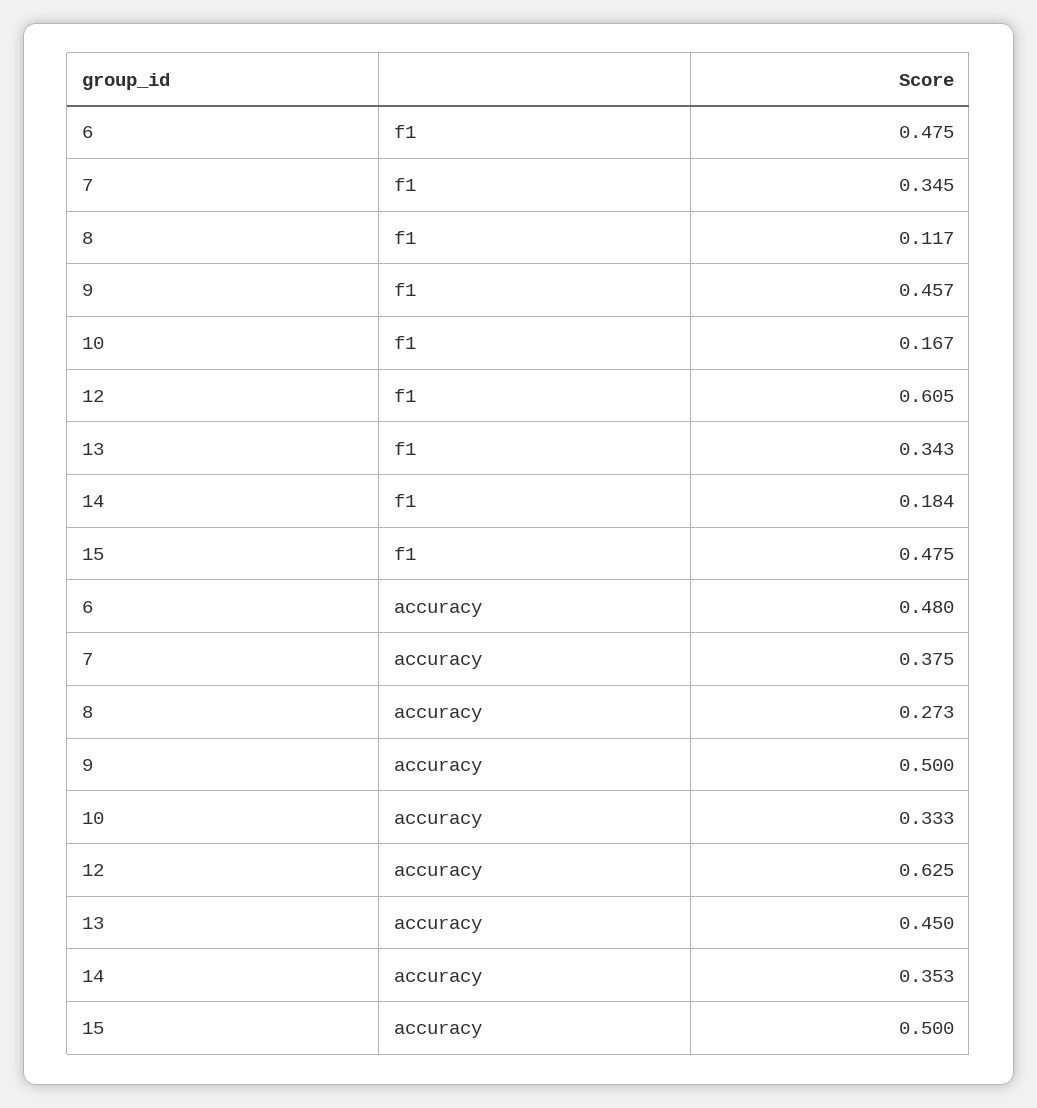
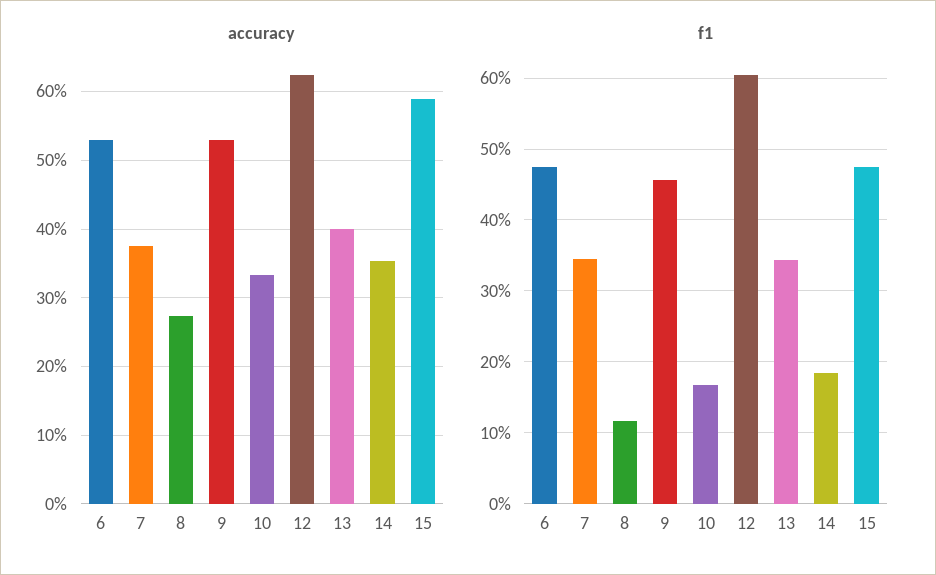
accuracy, 6: 0.48 -> 0.53
accuracy, 9: 0.5 -> 0.53
accuracy, 13: 0.45 -> 0.4
accuracy, 15: 0.5 -> 0.59

